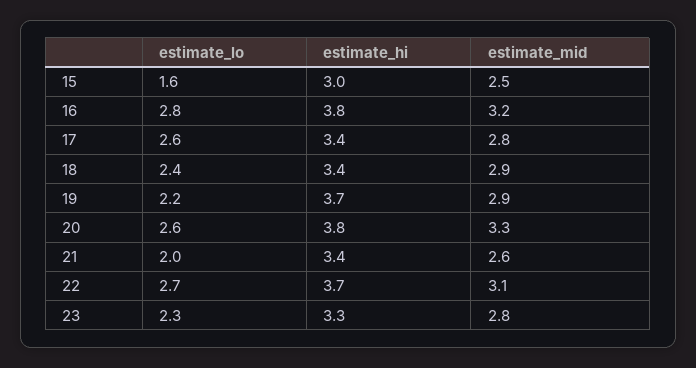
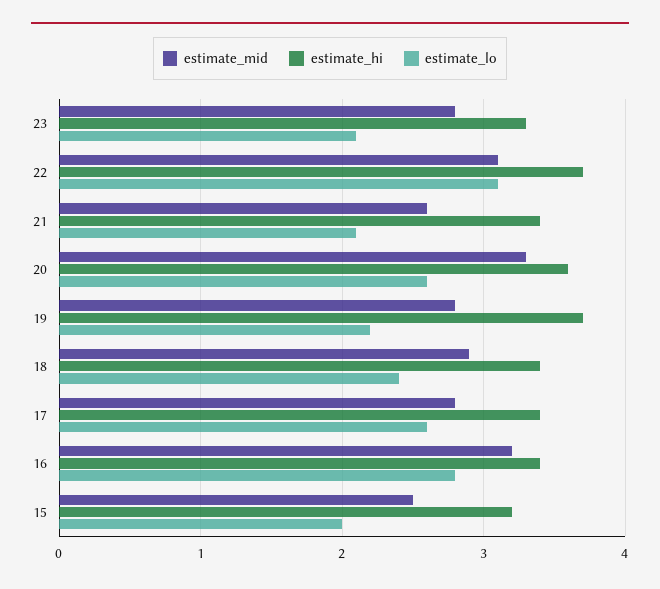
estimate_lo, 15: 1.6 -> 2
estimate_hi, 15: 3 -> 3.2
estimate_hi, 16: 3.8 -> 3.4
estimate_mid, 19: 2.9 -> 2.8
estimate_hi, 20: 3.8 -> 3.6
estimate_lo, 21: 2 -> 2.1
estimate_lo, 22: 2.7 -> 3.1
estimate_lo, 23: 2.3 -> 2.1

